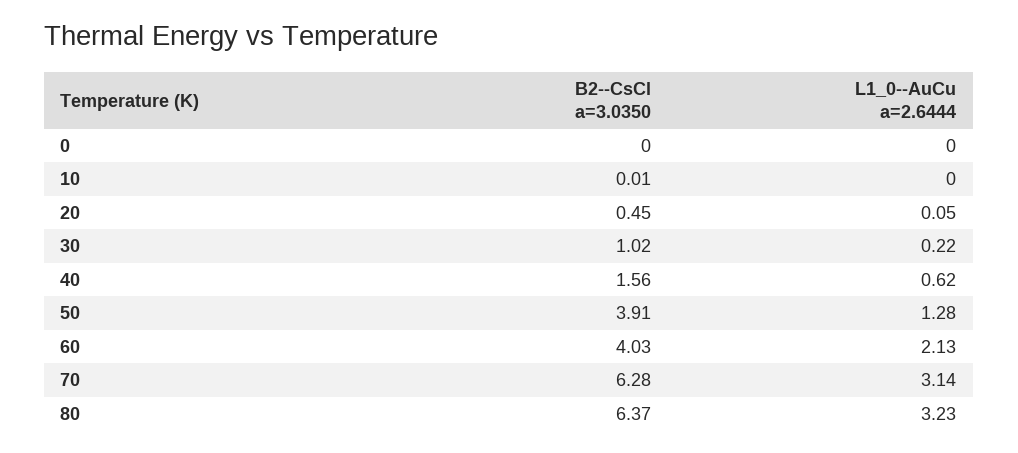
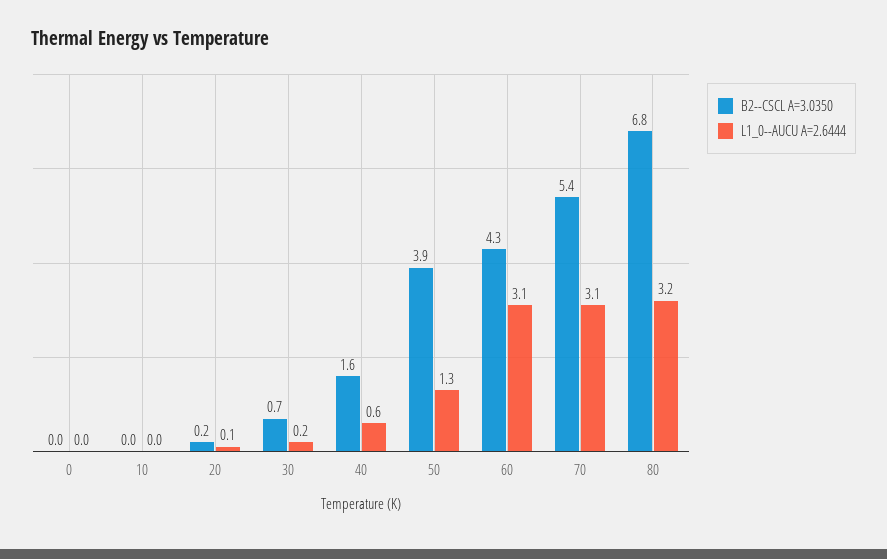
B2--CsCl a=3.0350, 20: 0.45 -> 0.2
B2--CsCl a=3.0350, 30: 1.02 -> 0.7
B2--CsCl a=3.0350, 60: 4.03 -> 4.3
L1_0--AuCu a=2.6444, 60: 2.13 -> 3.1
B2--CsCl a=3.0350, 70: 6.28 -> 5.4
B2--CsCl a=3.0350, 80: 6.37 -> 6.8

